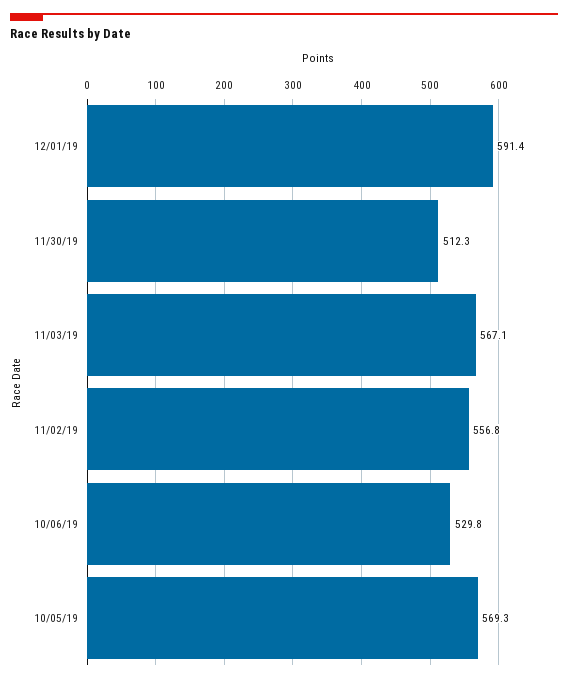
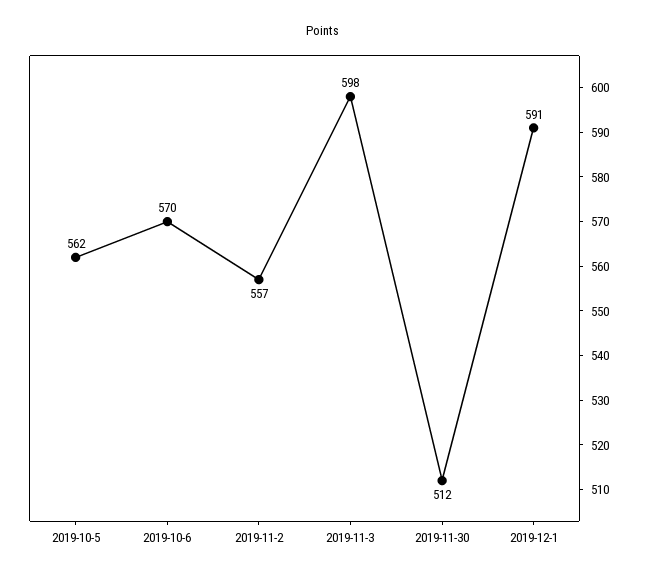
11/03/19: 567.1 -> 598
10/06/19: 529.8 -> 570
10/05/19: 569.3 -> 562

